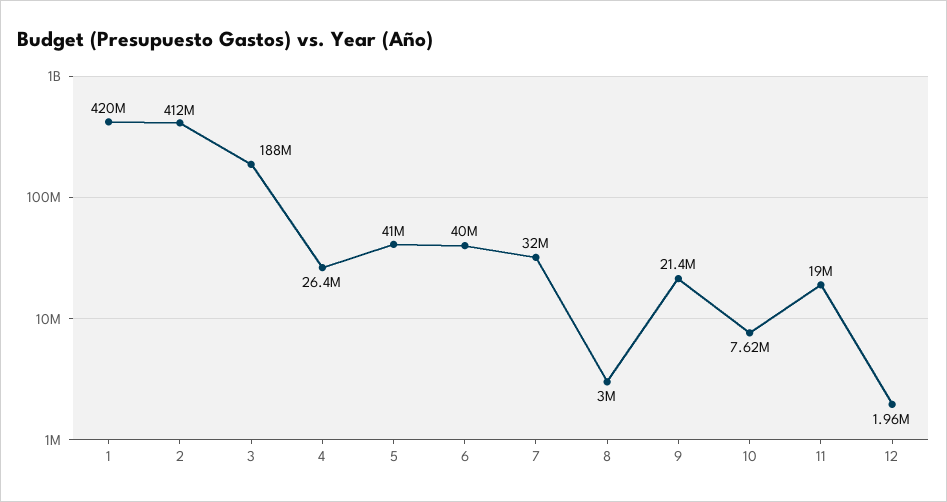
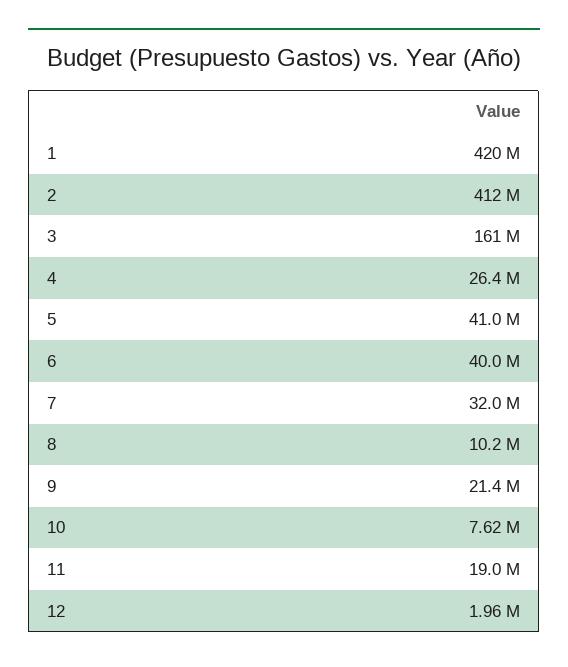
3: 188000000 -> 161000000
8: 3000000 -> 10200000

